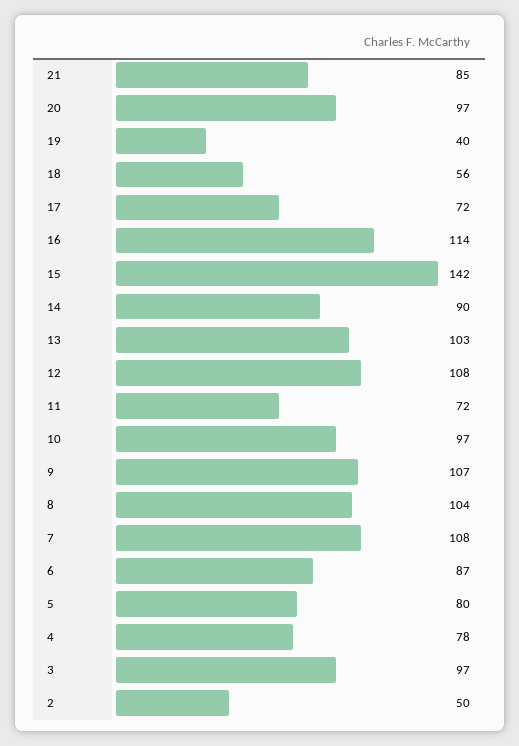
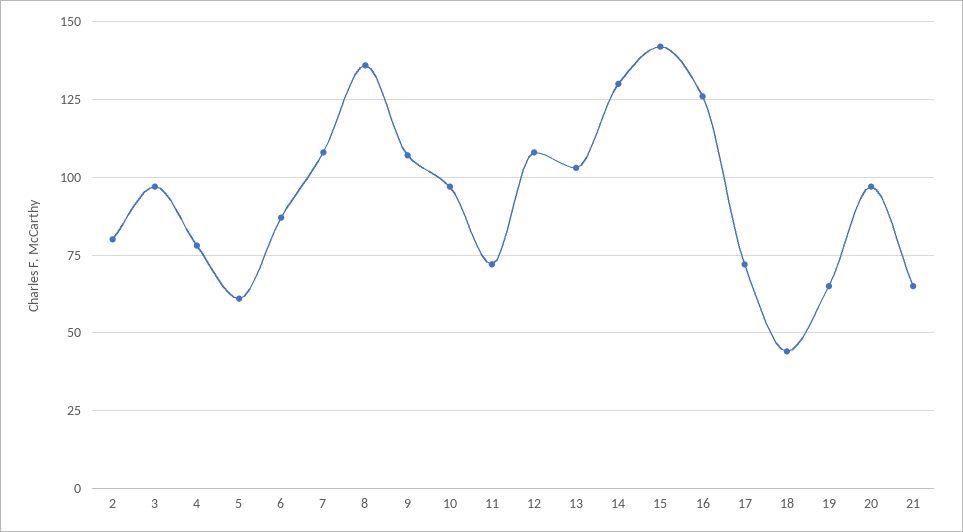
21: 85 -> 65
19: 40 -> 65
18: 56 -> 45
16: 114 -> 125
14: 90 -> 130
8: 104 -> 135
5: 80 -> 60
2: 50 -> 80

